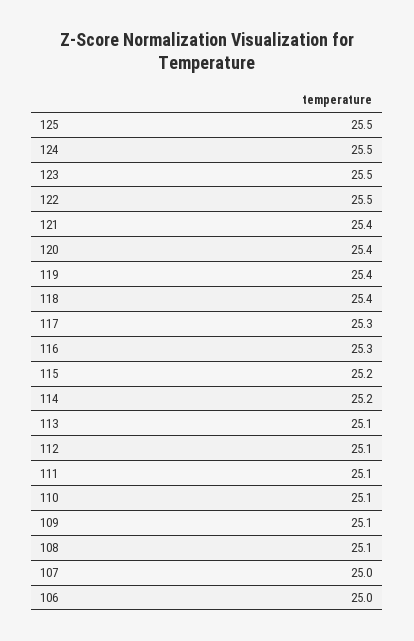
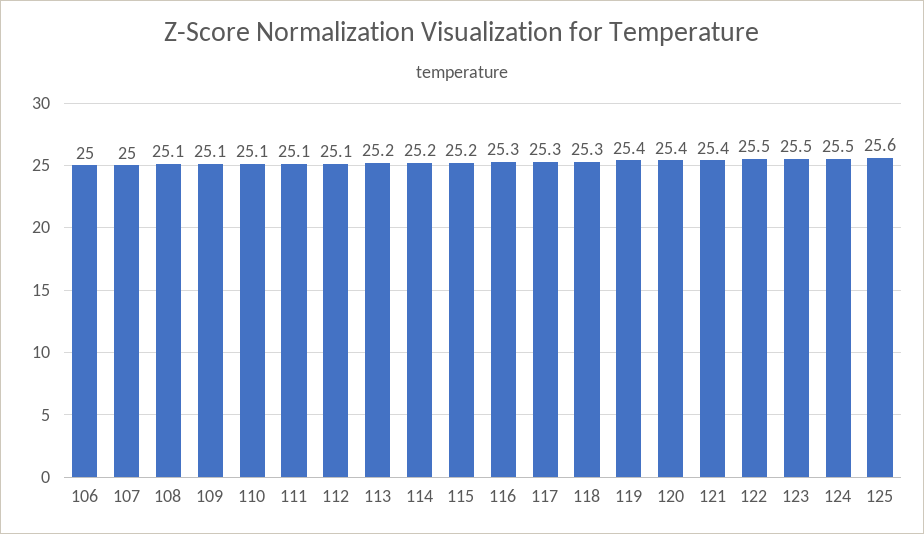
125: 25.5 -> 25.6
118: 25.4 -> 25.3
113: 25.1 -> 25.2

